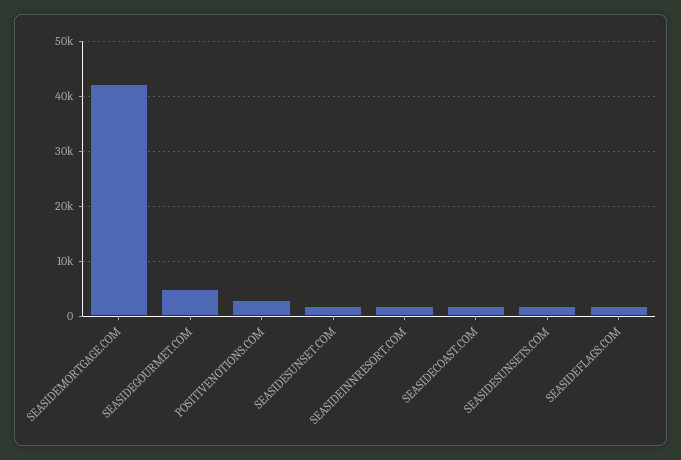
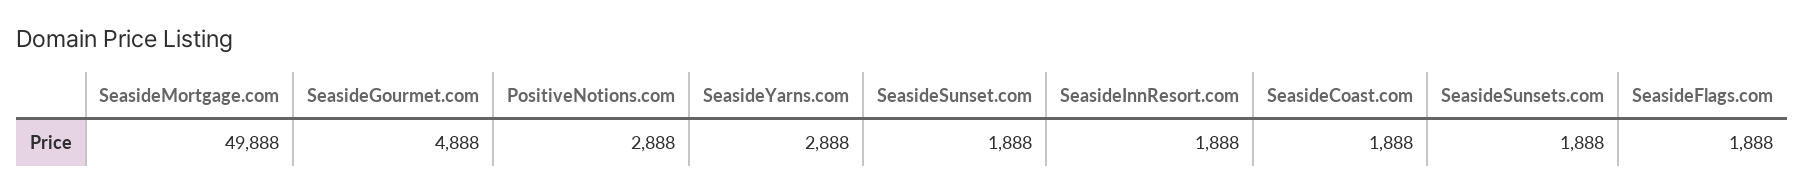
SEASIDEMORTGAGE.COM: 42000 -> 49888
SeasideYarns.com: none -> 2888

